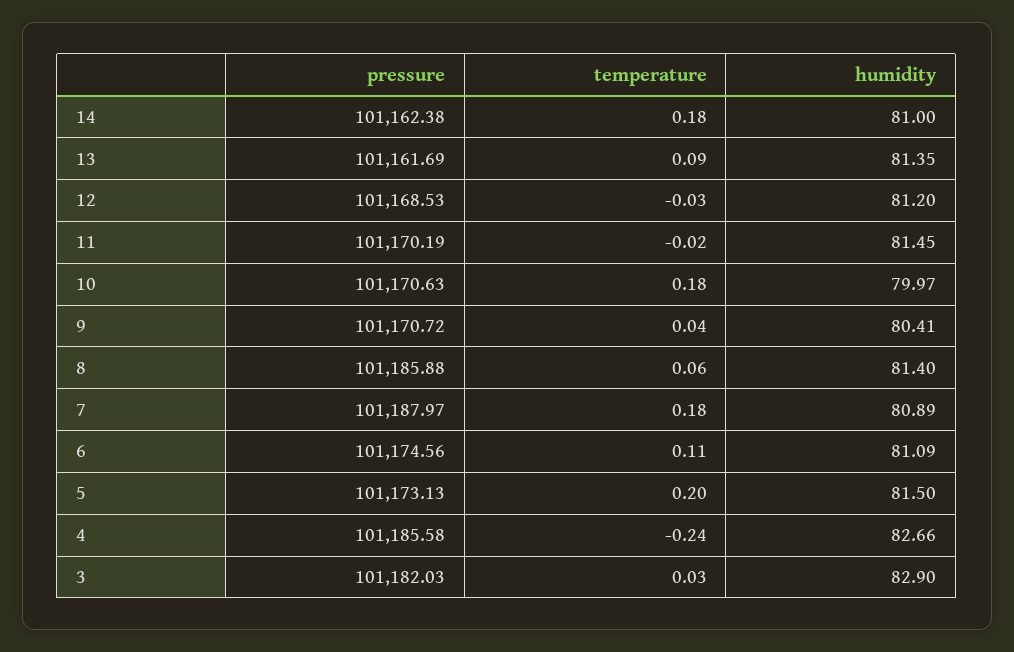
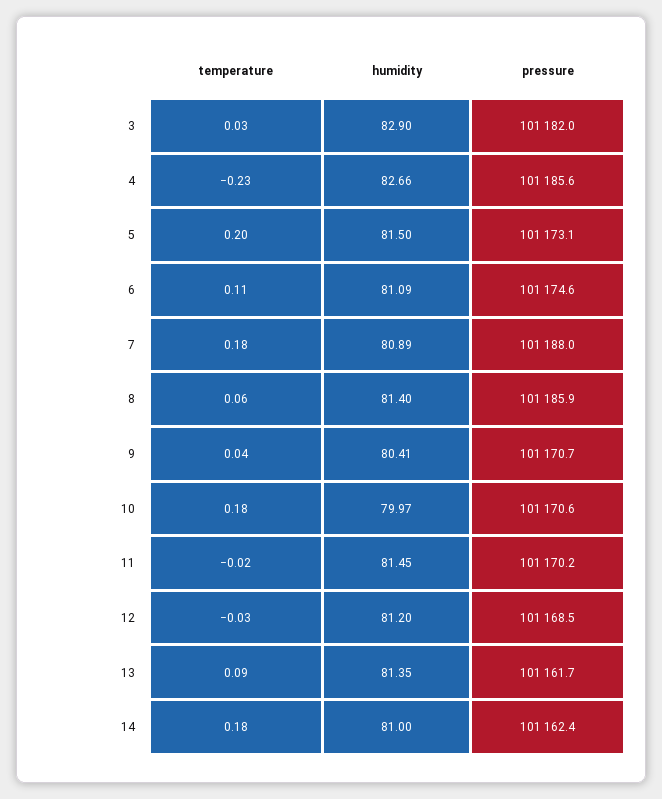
temperature, 4: -0.24 -> -0.23

